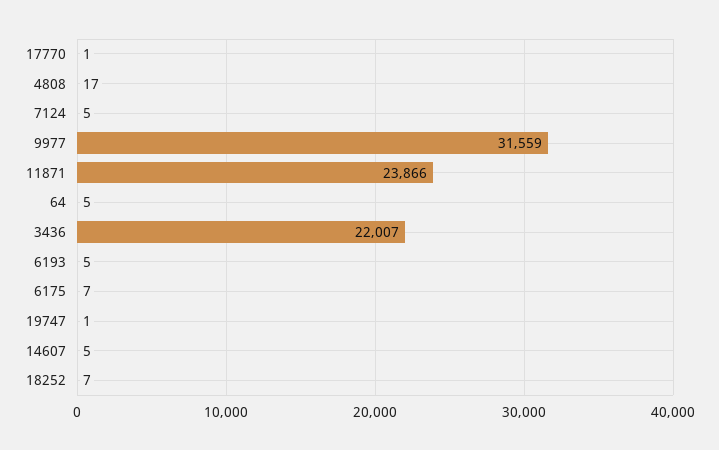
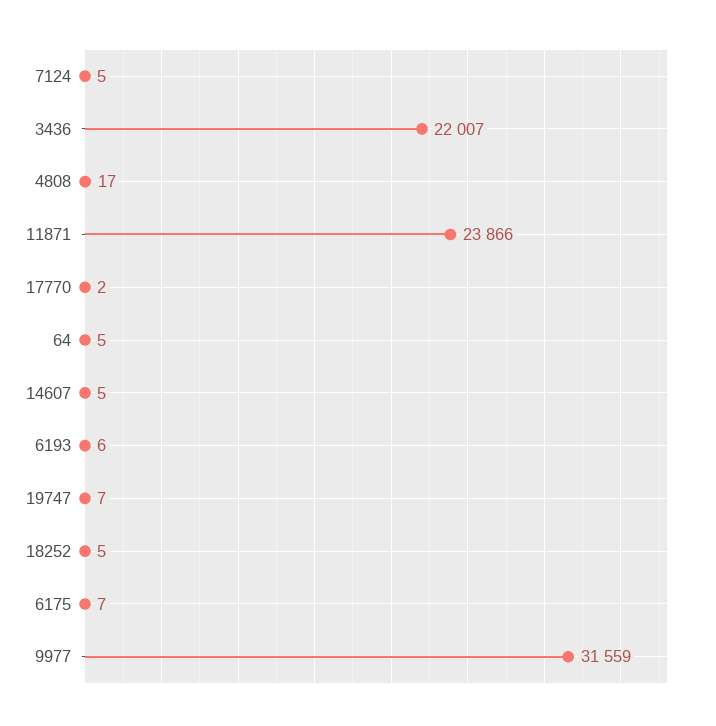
17770: 1 -> 2
6193: 5 -> 6
19747: 1 -> 7
18252: 7 -> 5

